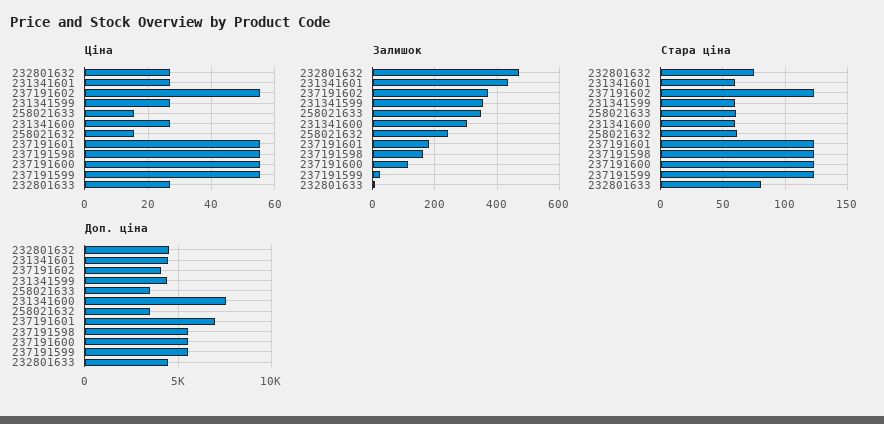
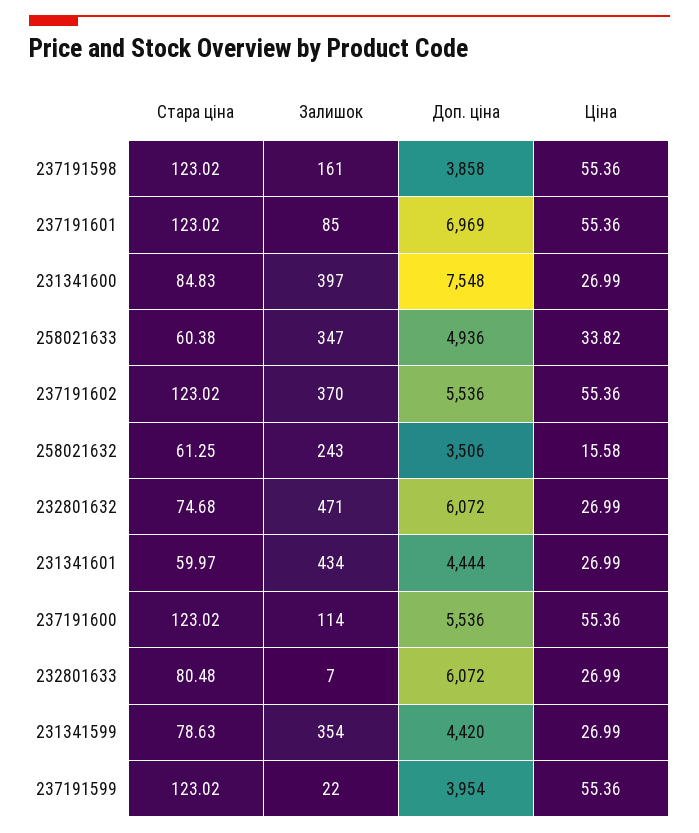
Ціна, 258021633: 16 -> 33.82
Залишок, 231341600: 300 -> 397
Залишок, 237191601: 180 -> 85
Стара ціна, 231341599: 60 -> 78.63
Стара ціна, 231341600: 60 -> 84.83
Доп. ціна, 232801632: 4500 -> 6072
Доп. ціна, 237191602: 4000 -> 5536
Доп. ціна, 258021633: 3500 -> 4936
Доп. ціна, 237191598: 5500 -> 3858
Доп. ціна, 237191599: 5500 -> 3954
Доп. ціна, 232801633: 4500 -> 6072

